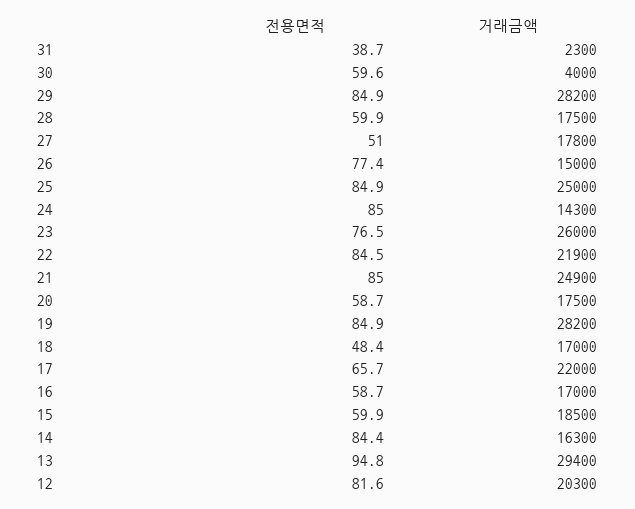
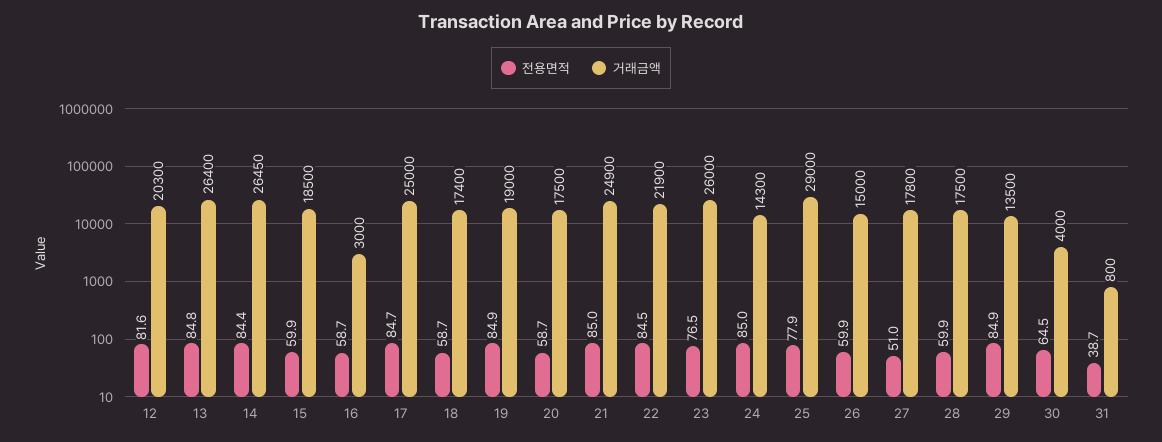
거래금액, 31: 2300 -> 800
전용면적, 30: 59.6 -> 64.5
거래금액, 29: 28200 -> 13500
전용면적, 26: 77.4 -> 59.9
전용면적, 25: 84.9 -> 77.9
거래금액, 25: 25000 -> 29000
거래금액, 19: 28200 -> 19000
전용면적, 18: 48.4 -> 58.7
거래금액, 18: 17000 -> 17400
전용면적, 17: 65.7 -> 84.7
거래금액, 17: 22000 -> 25000
거래금액, 16: 17000 -> 3000
거래금액, 14: 16300 -> 26450
전용면적, 13: 94.8 -> 84.8
거래금액, 13: 29400 -> 26400

